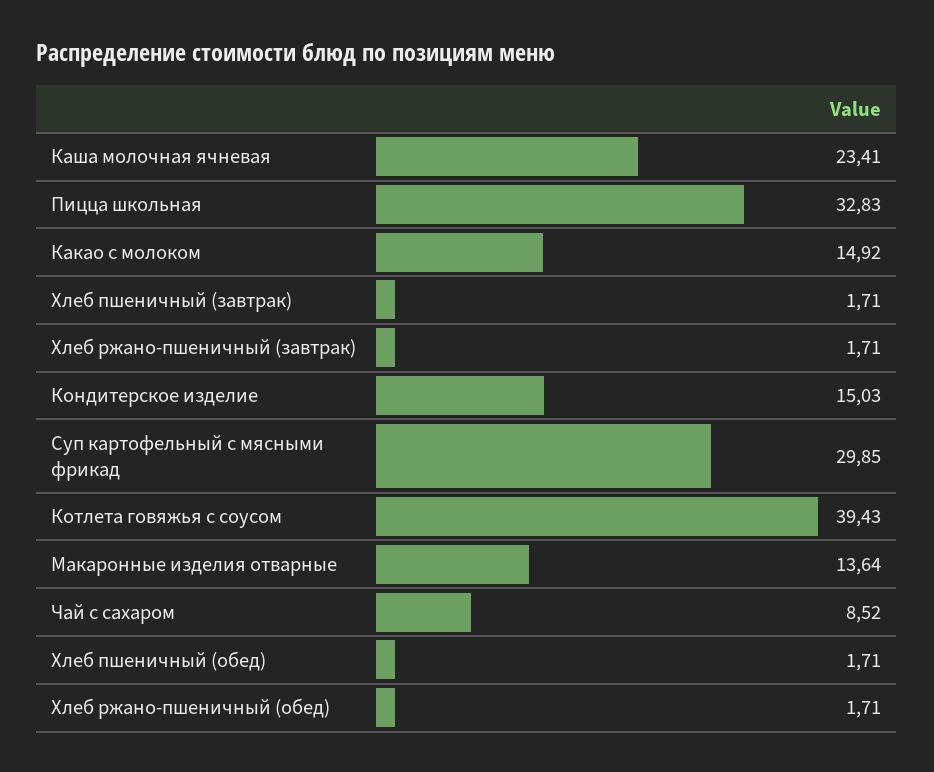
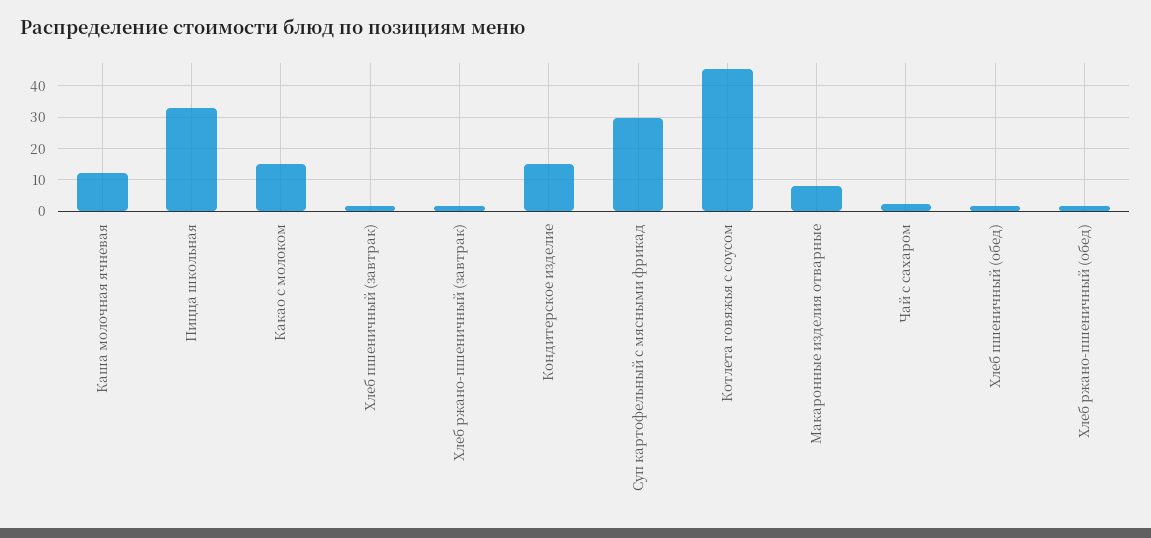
Каша молочная ячневая: 23.41 -> 12
Котлета говяжья с соусом: 39.43 -> 46
Макаронные изделия отварные: 13.64 -> 8
Чай с сахаром: 8.52 -> 2

